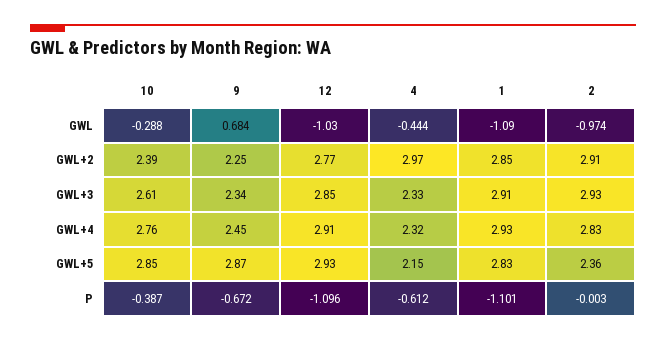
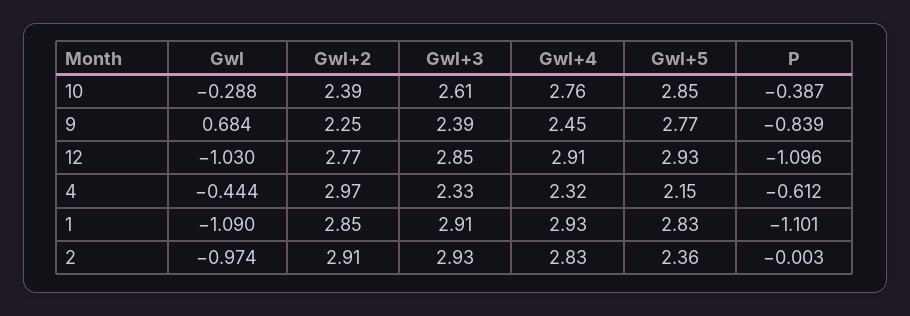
9, GWL+3: 2.34 -> 2.39
9, GWL+5: 2.87 -> 2.77
9, P: -0.672 -> -0.839

